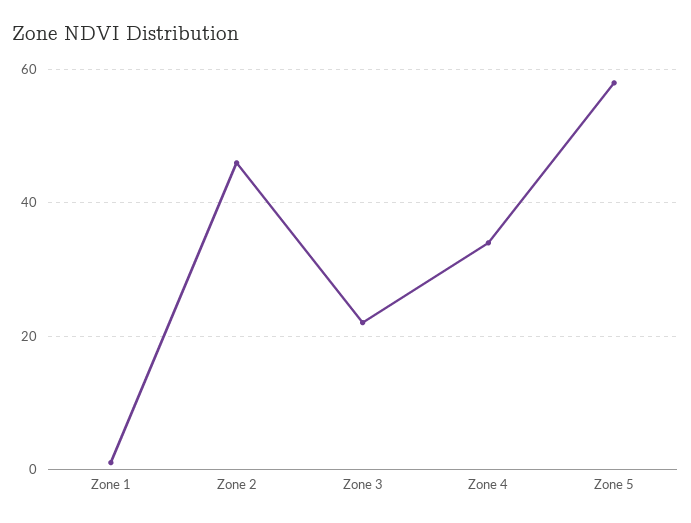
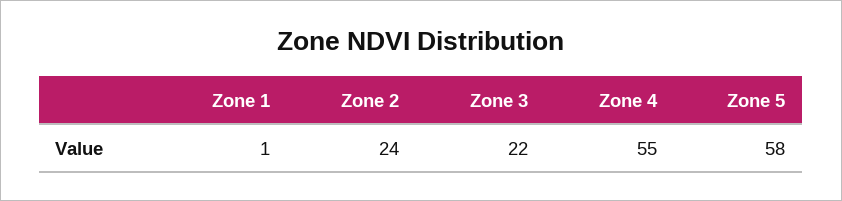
Zone 2: 45 -> 24
Zone 4: 35 -> 55

